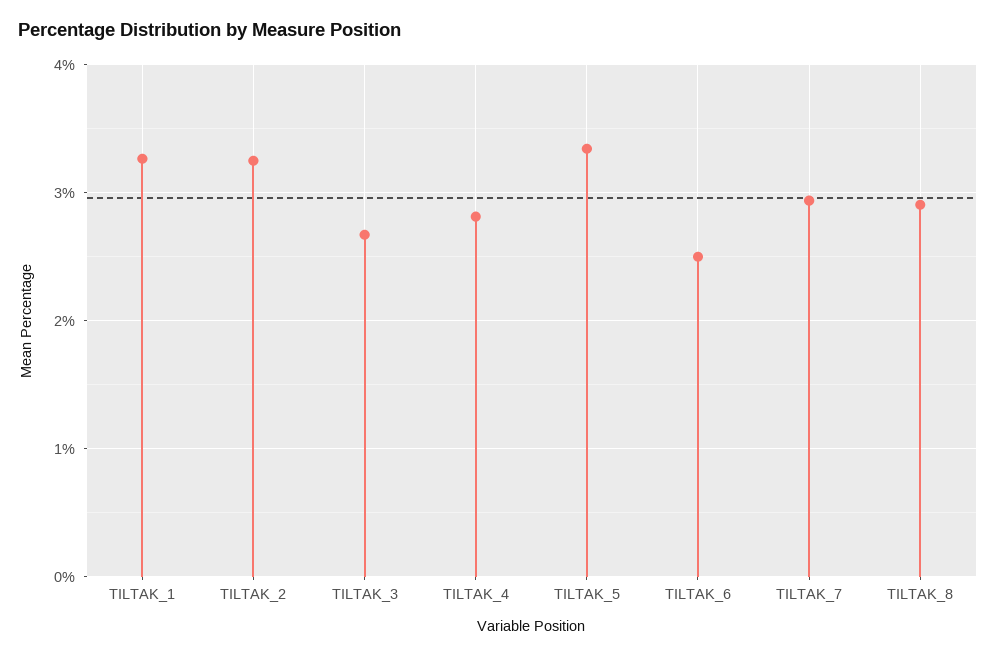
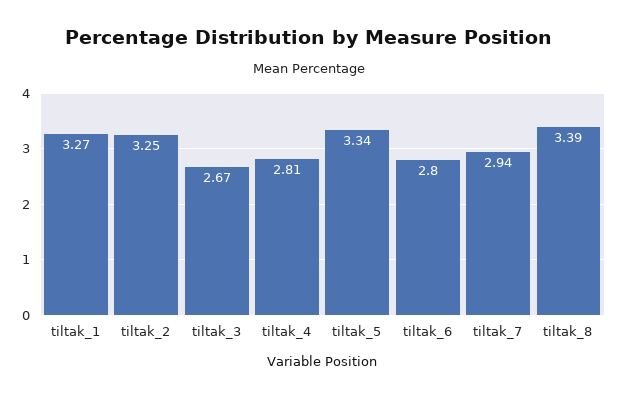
TILTAK_6: 2.5 -> 2.8
TILTAK_8: 2.9 -> 3.39

